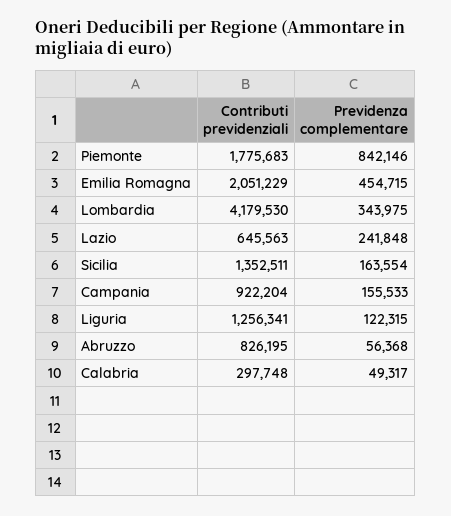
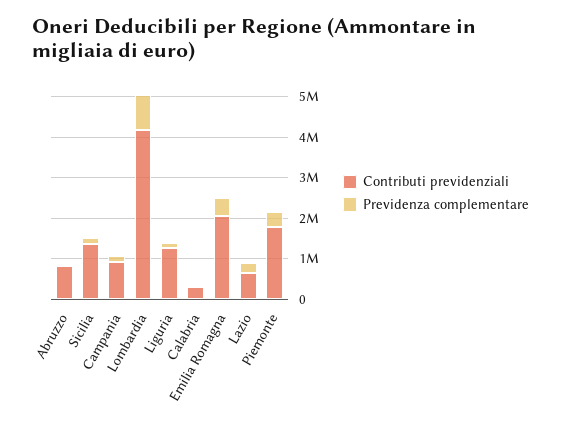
Previdenza complementare, Piemonte: 842146 -> 400000
Previdenza complementare, Lombardia: 343975 -> 800000

